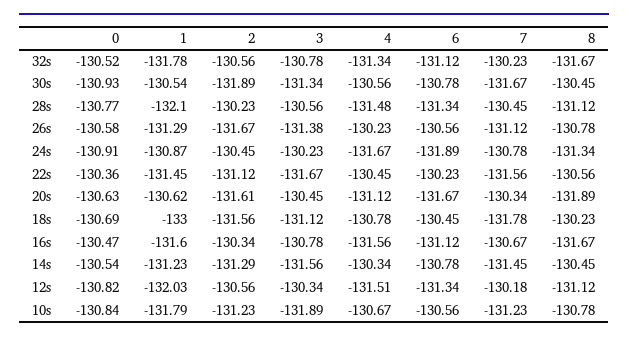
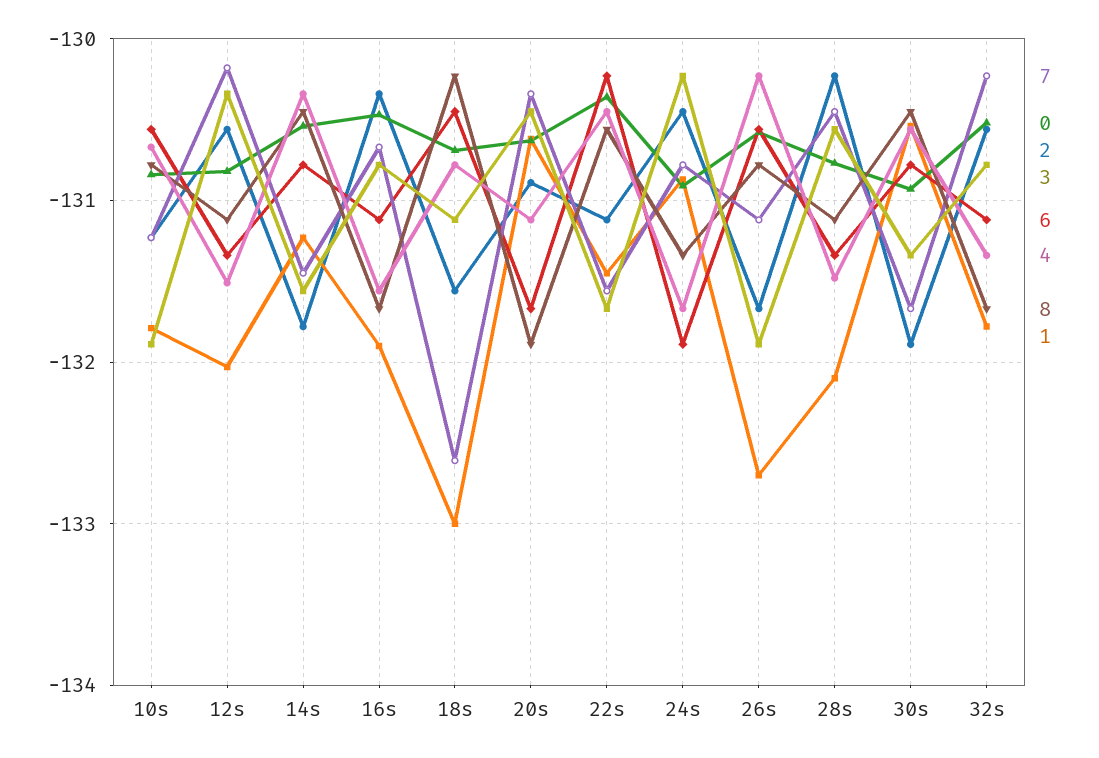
1, 26s: -131.29 -> -132.7
3, 26s: -131.38 -> -131.9
2, 20s: -131.61 -> -130.9
7, 18s: -131.78 -> -132.6
1, 16s: -131.6 -> -131.9
2, 14s: -131.29 -> -131.8

